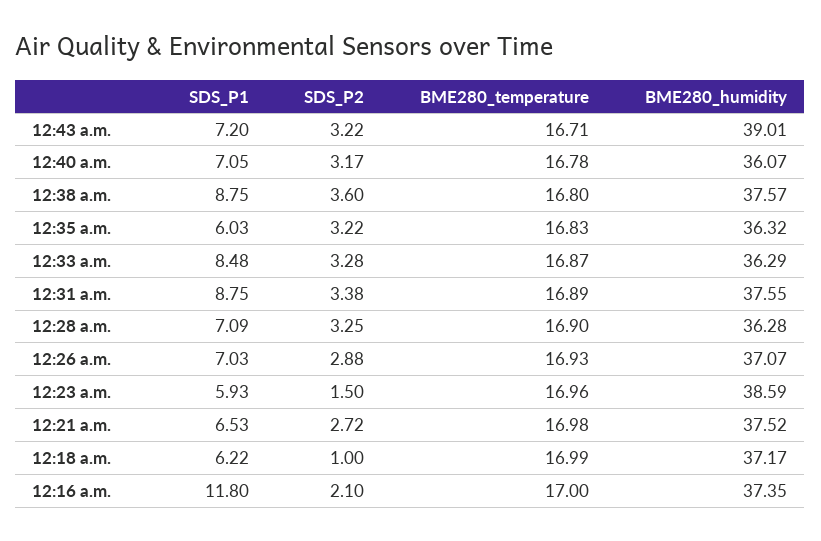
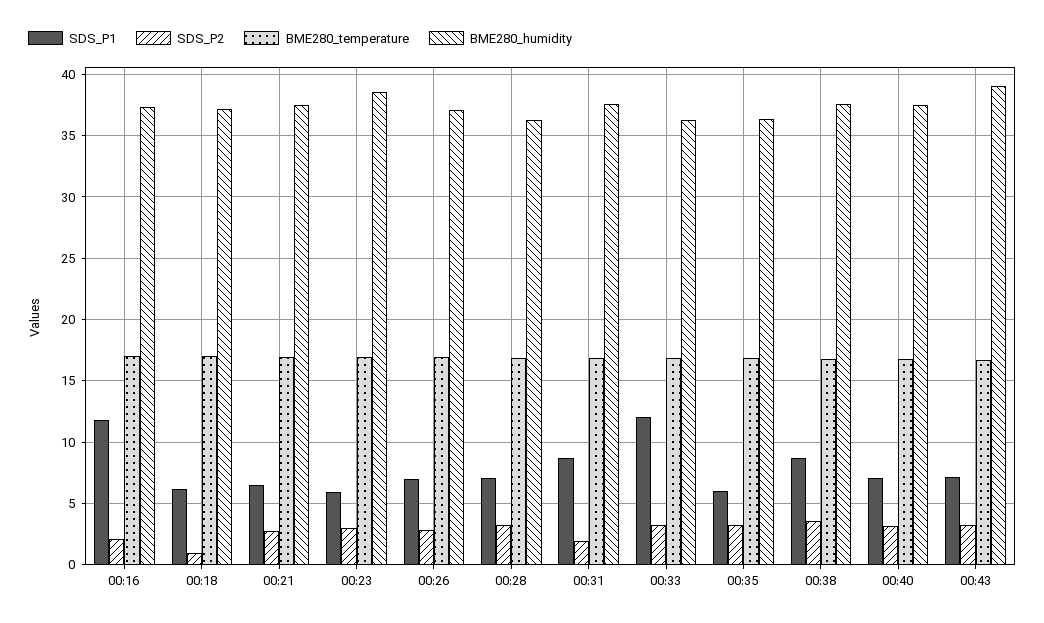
BME280_humidity, 12:40 a.m.: 36.07 -> 37.5
SDS_P1, 12:33 a.m.: 8.48 -> 12
SDS_P2, 12:31 a.m.: 3.38 -> 2
SDS_P2, 12:23 a.m.: 1.5 -> 3

